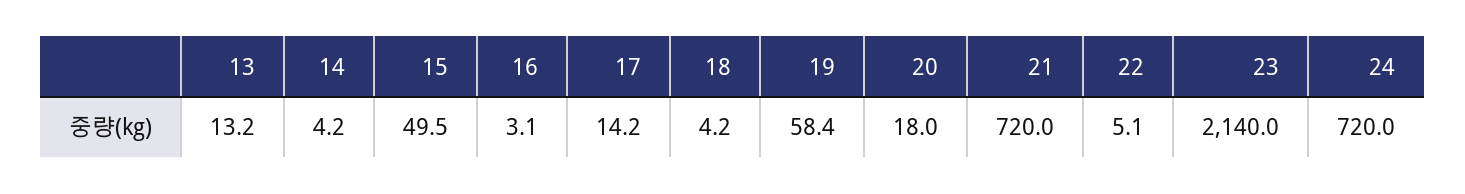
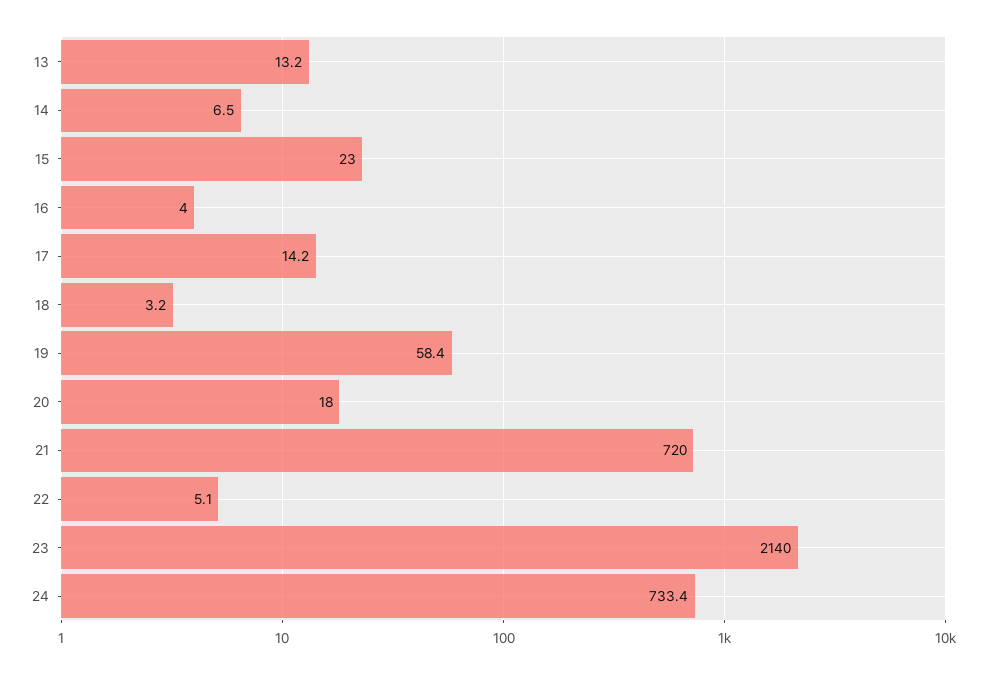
14: 4.2 -> 6.5
15: 49.5 -> 23
16: 3.1 -> 4
18: 4.2 -> 3.2
24: 720 -> 733.4

